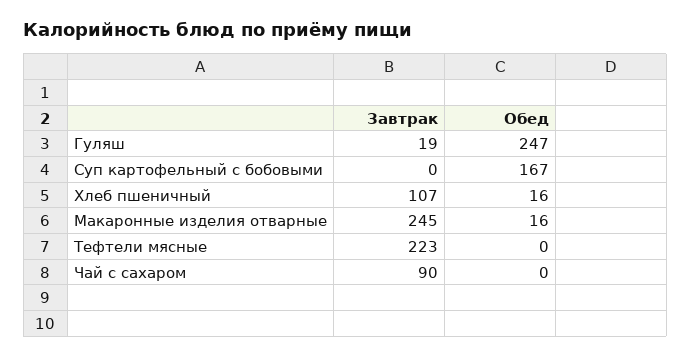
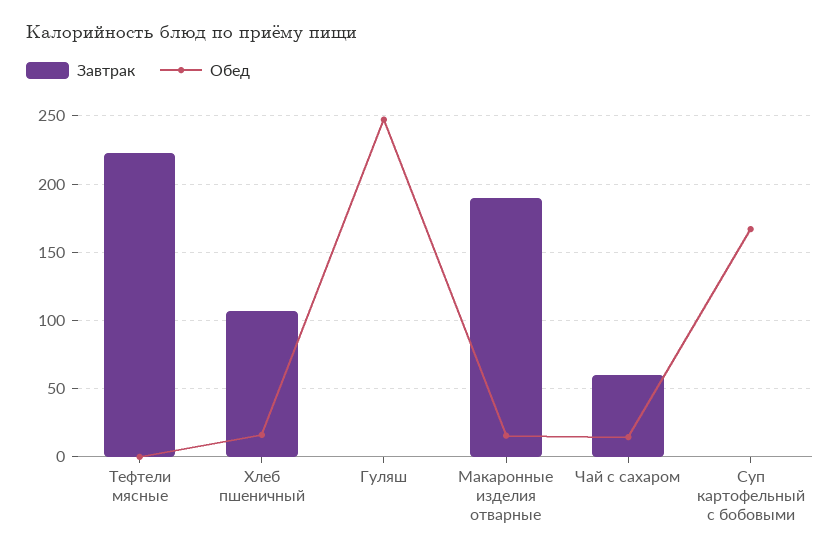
Завтрак, Гуляш: 19 -> 0
Завтрак, Макаронные изделия отварные: 245 -> 190
Завтрак, Чай с сахаром: 90 -> 60
Обед, Чай с сахаром: 0 -> 15

